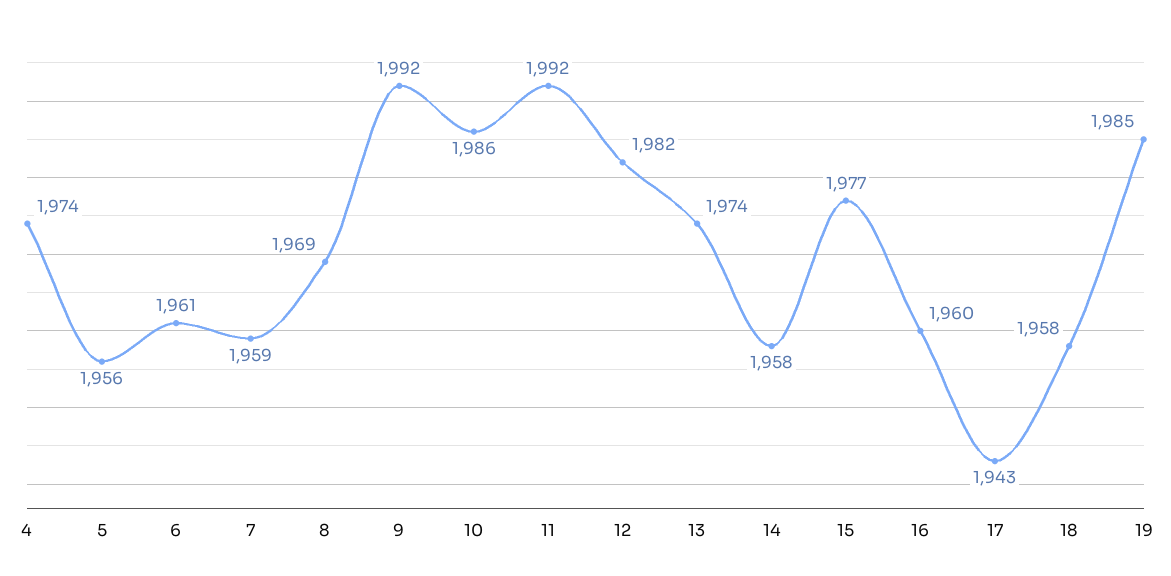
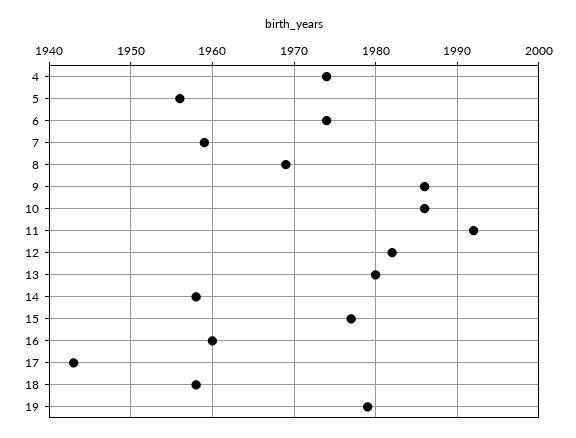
6: 1961 -> 1974
9: 1992 -> 1986
13: 1974 -> 1980
19: 1985 -> 1979

